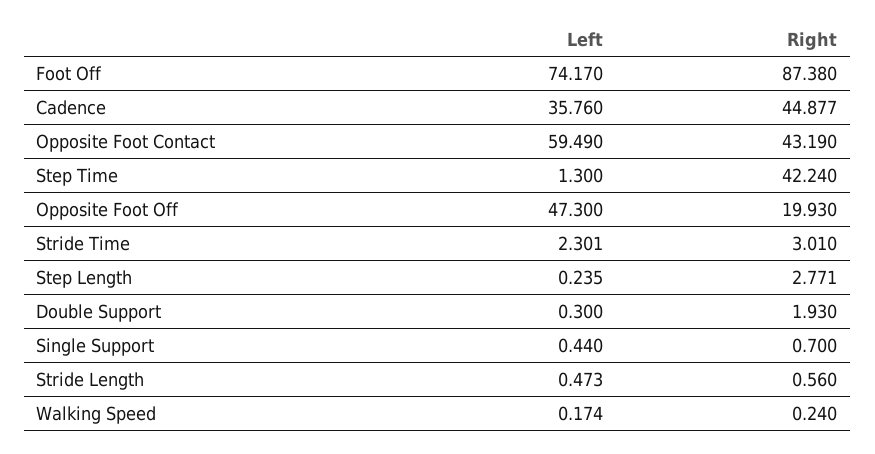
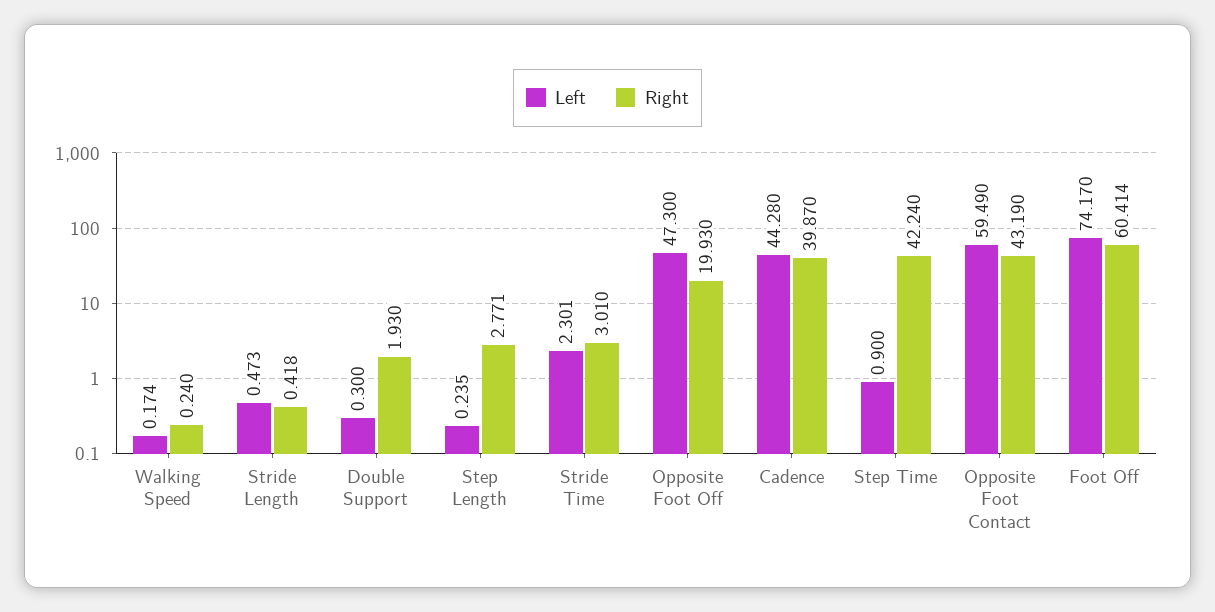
Right, Foot Off: 87.38 -> 60.414
Left, Cadence: 35.76 -> 44.28
Right, Cadence: 44.877 -> 39.87
Left, Step Time: 1.3 -> 0.9
Left, Single Support: 0.44 -> none
Right, Single Support: 0.7 -> none
Right, Stride Length: 0.56 -> 0.418

